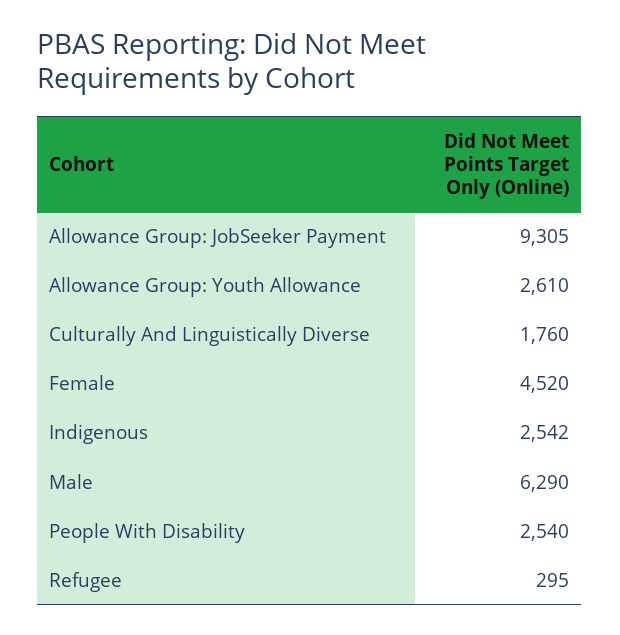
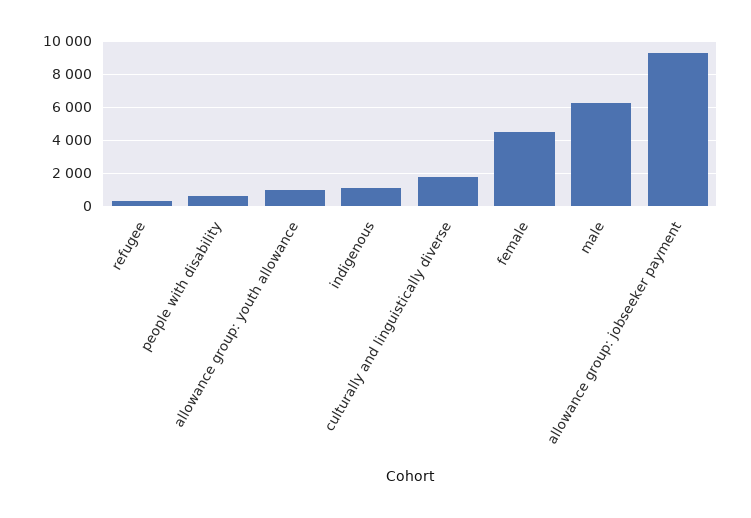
Allowance Group: Youth Allowance: 2610 -> 1000
Indigenous: 2542 -> 1000
People With Disability: 2540 -> 500

